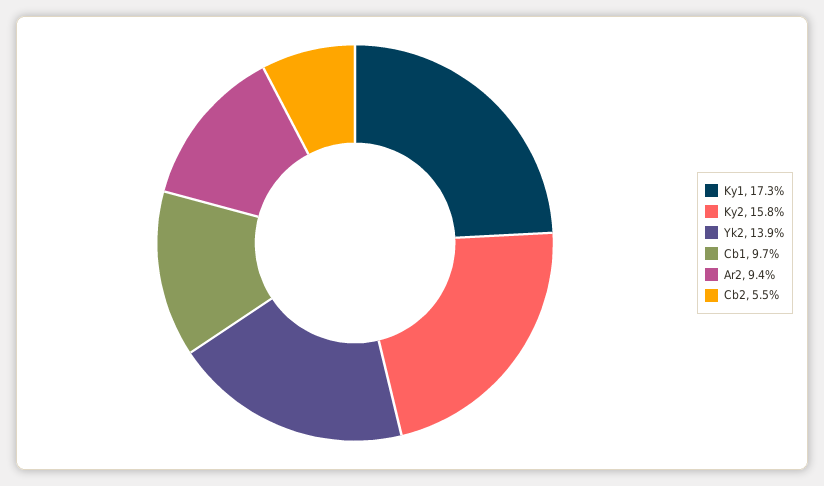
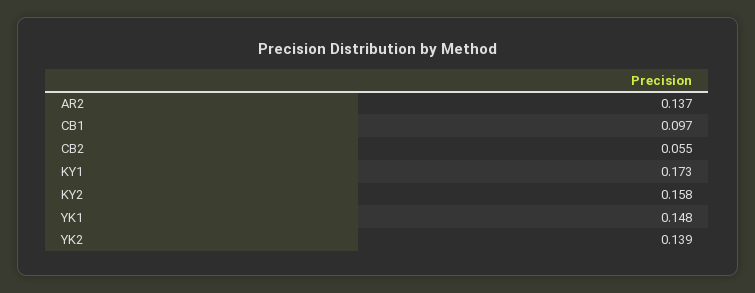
Ar2: 0.094 -> 0.137
YK1: none -> 0.148

